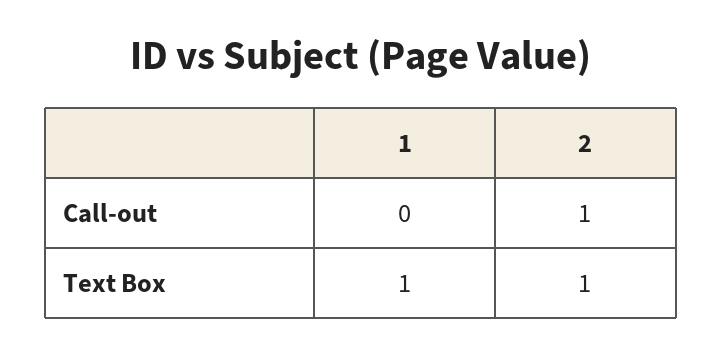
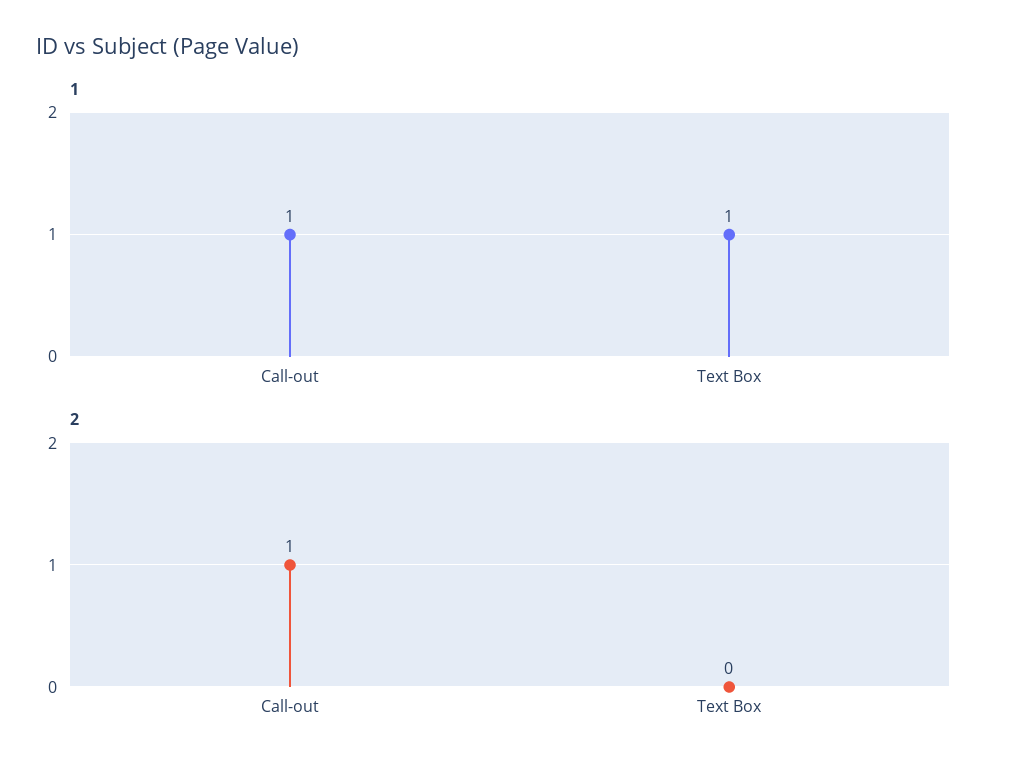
1, Call-out: 0 -> 1
2, Text Box: 1 -> 0

